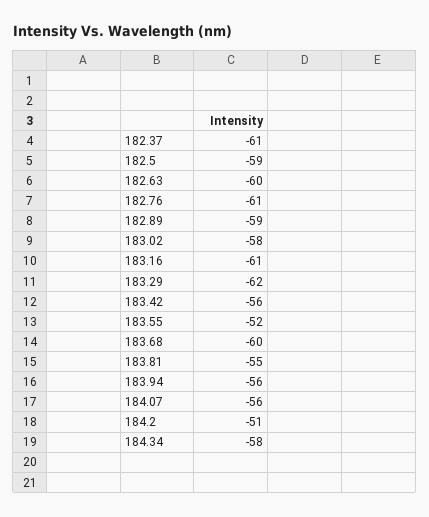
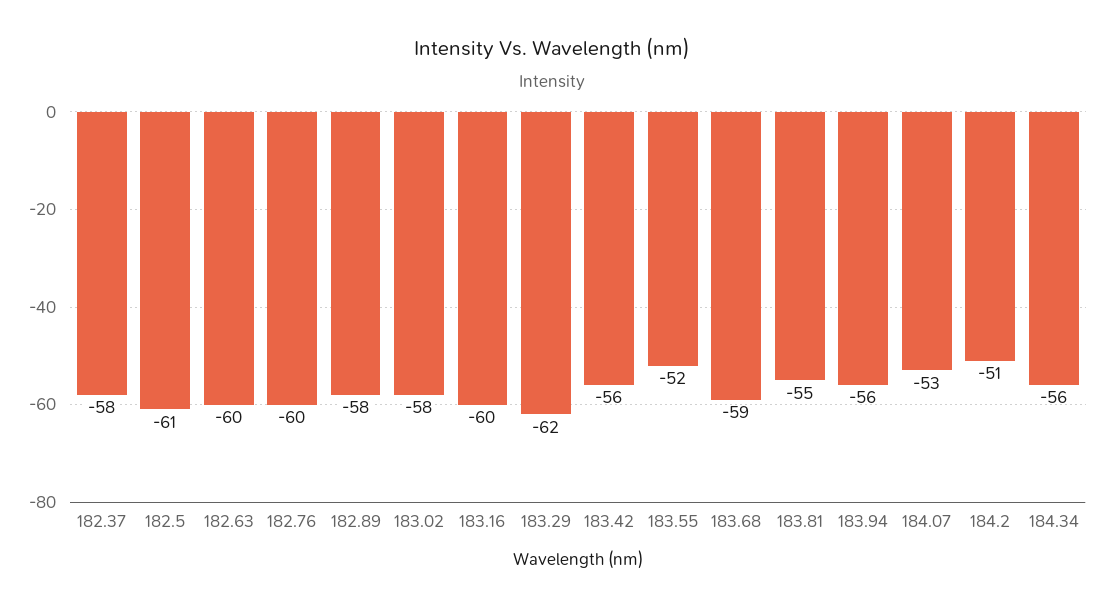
182.37: -61 -> -58
182.5: -59 -> -61
182.76: -61 -> -60
182.89: -59 -> -58
183.16: -61 -> -60
183.68: -60 -> -59
184.07: -56 -> -53
184.34: -58 -> -56

